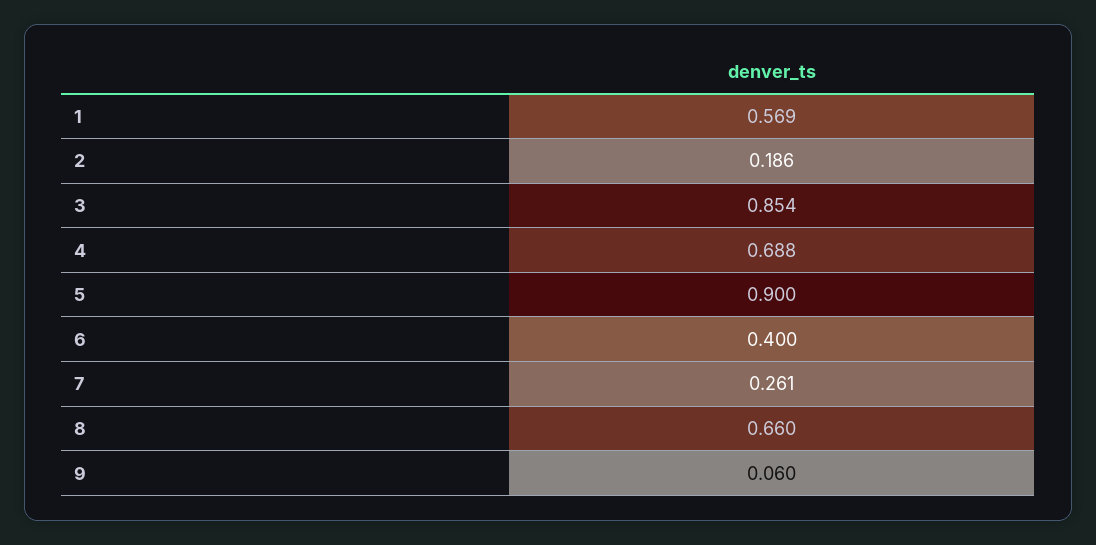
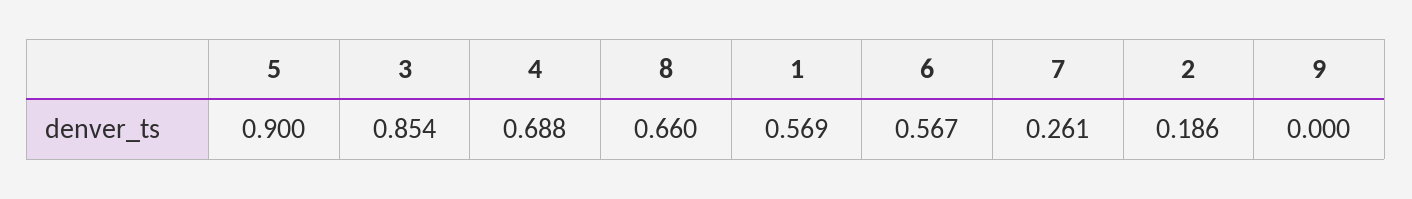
6: 0.4 -> 0.567
9: 0.06 -> 0

